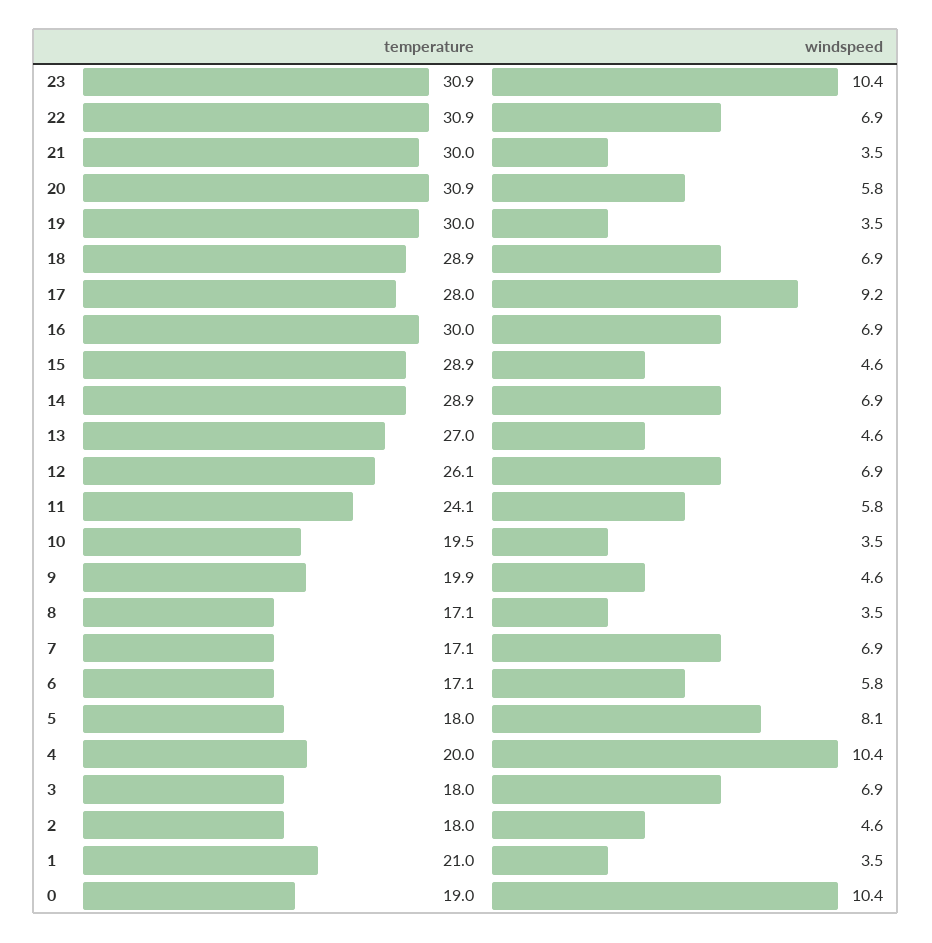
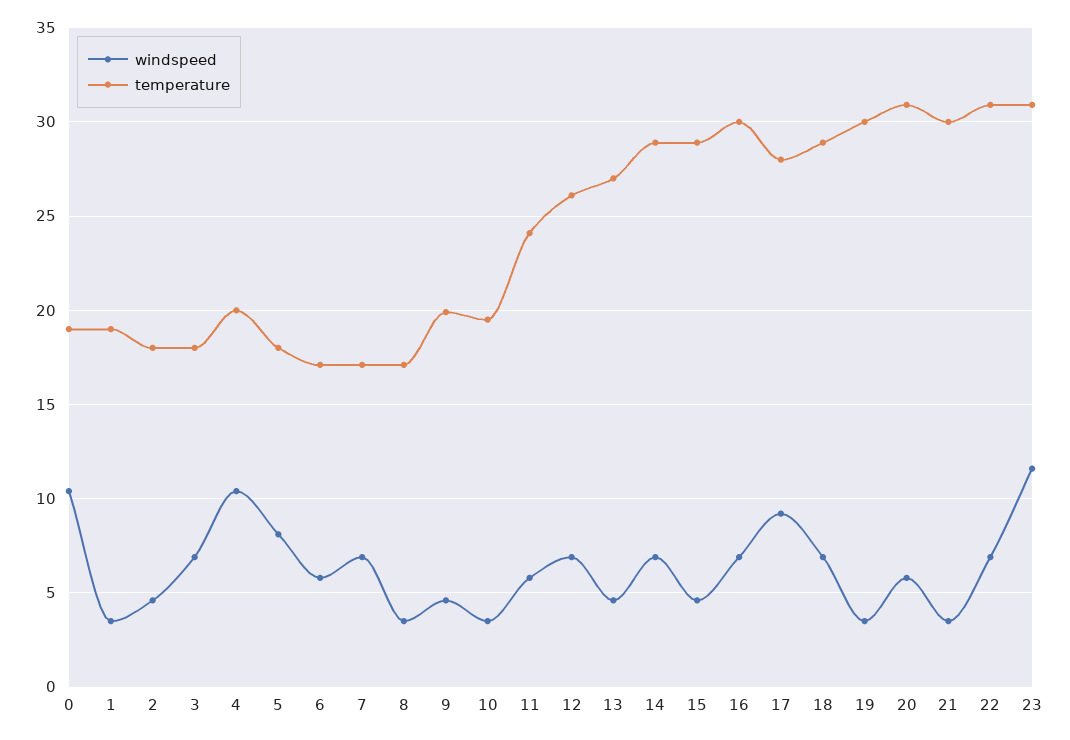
windspeed, 23: 10.4 -> 11.5
temperature, 1: 21 -> 19

